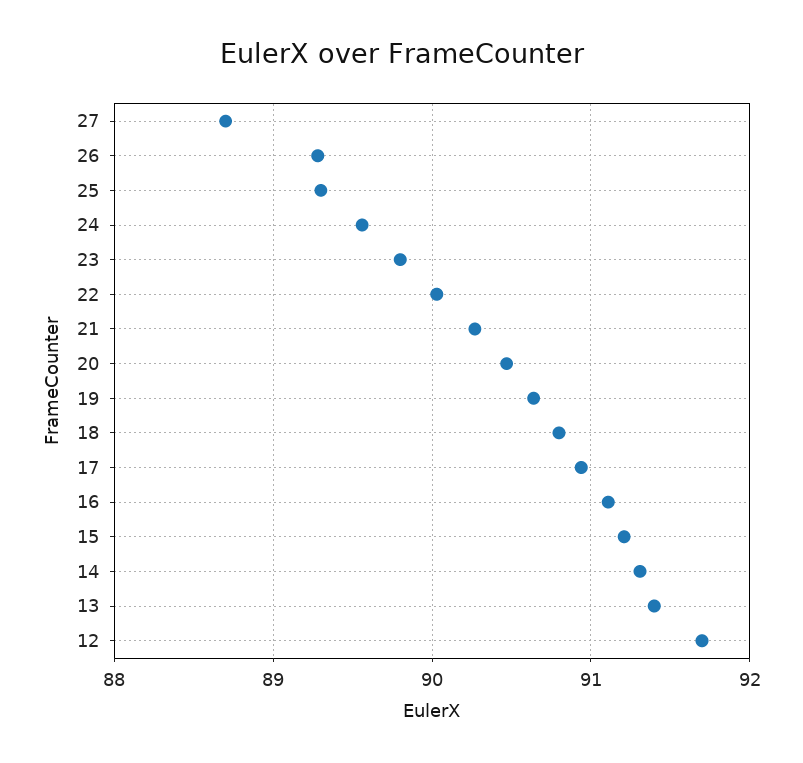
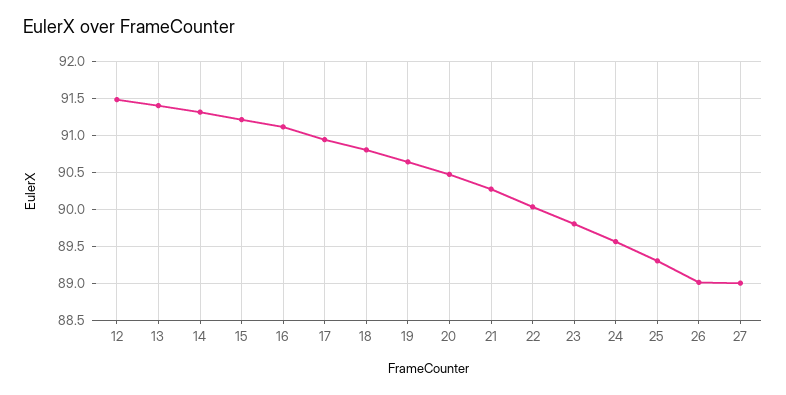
27: 88.7 -> 89
26: 89.3 -> 89
12: 91.7 -> 91.5

